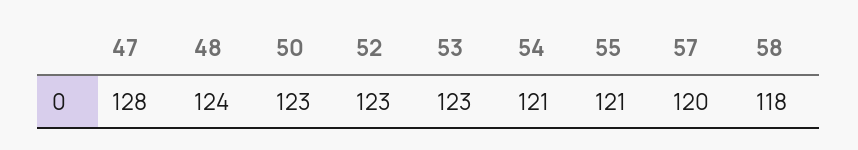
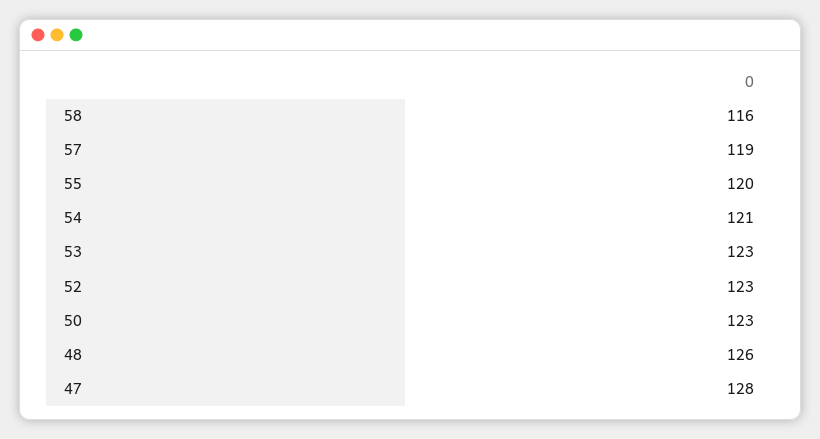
48: 124 -> 126
55: 121 -> 120
57: 120 -> 119
58: 118 -> 116

